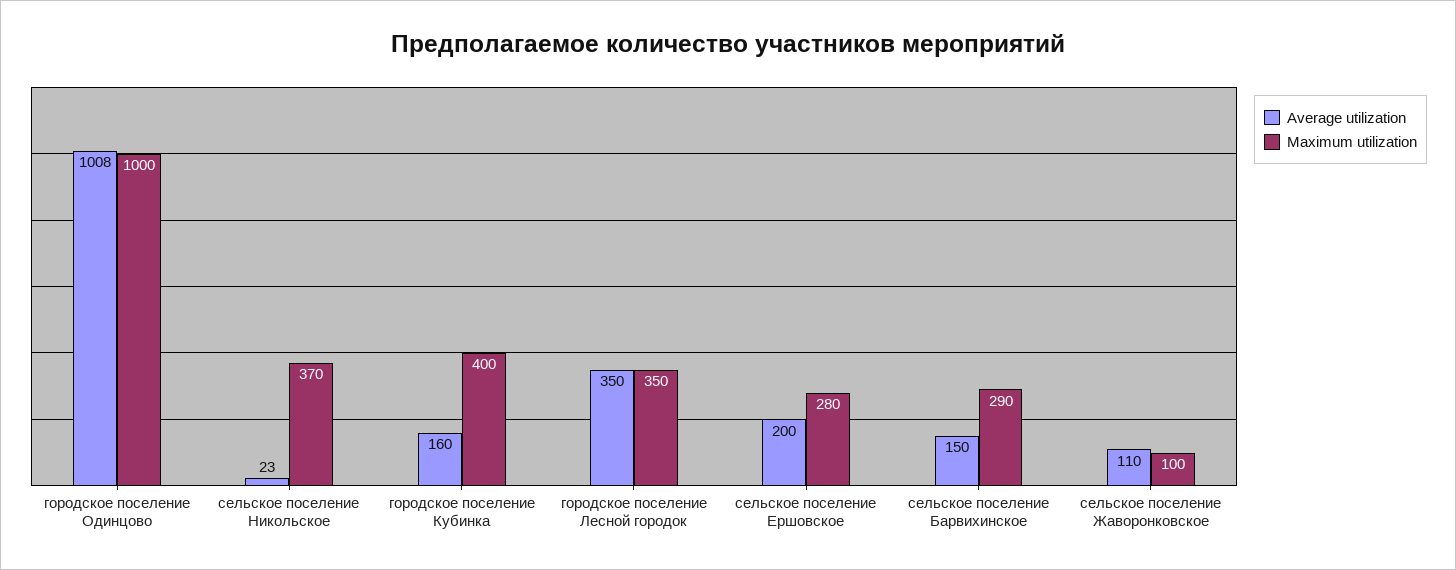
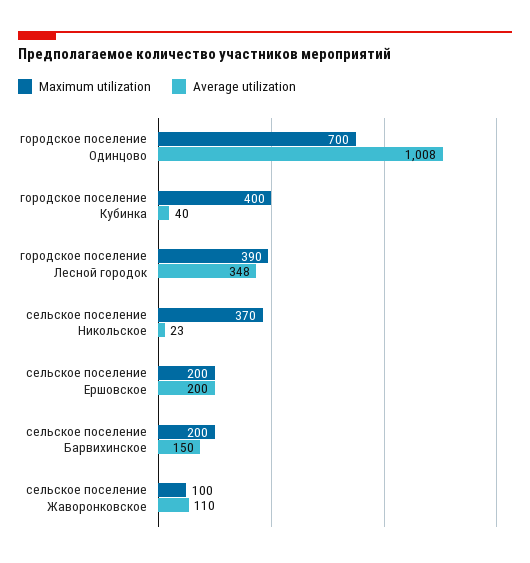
Maximum utilization, городское поселение Одинцово: 1000 -> 700
Average utilization, городское поселение Кубинка: 160 -> 40
Average utilization, городское поселение Лесной городок: 350 -> 348
Maximum utilization, городское поселение Лесной городок: 350 -> 390
Maximum utilization, сельское поселение Ершовское: 280 -> 200
Maximum utilization, сельское поселение Барвихинское: 290 -> 200

